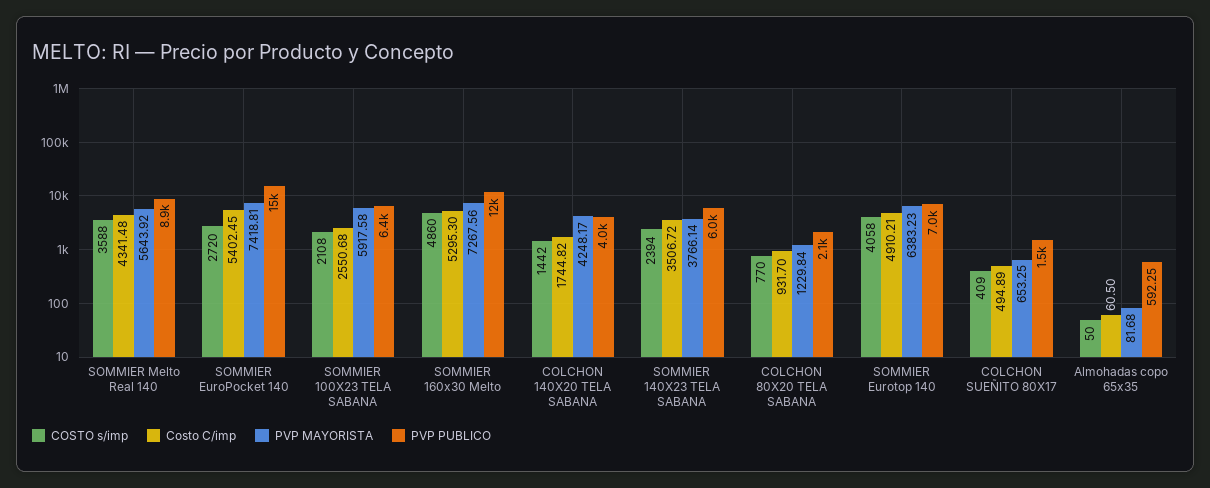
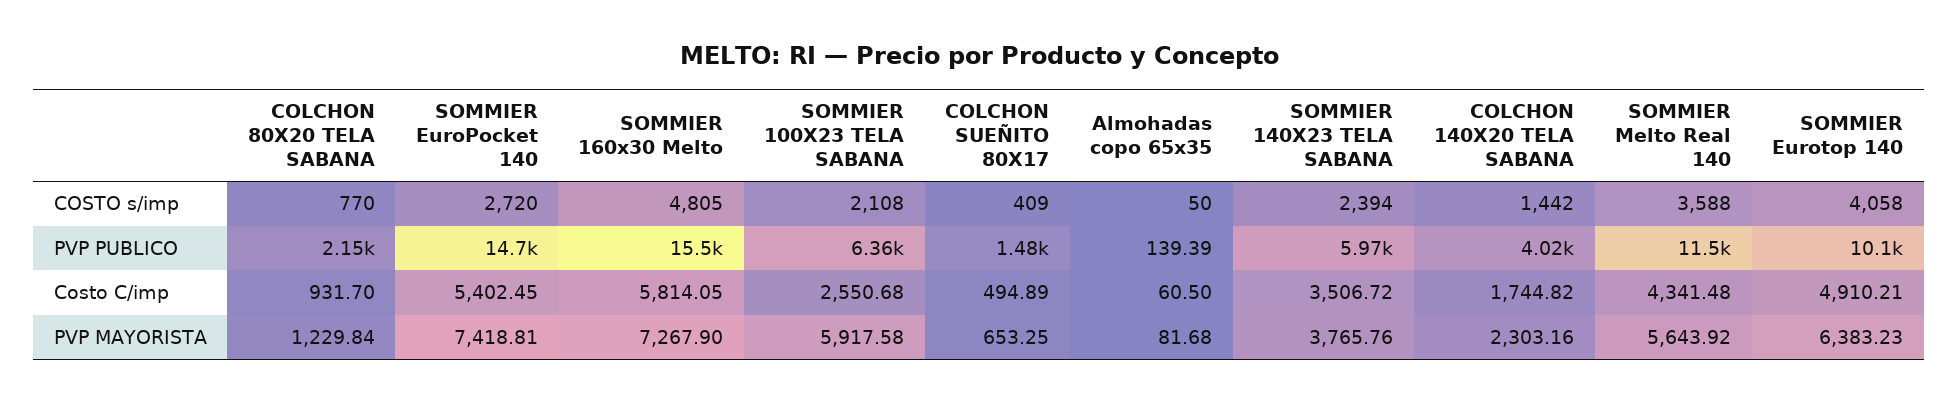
PVP PUBLICO, SOMMIER Melto Real 140: 8900 -> 11500
COSTO s/imp, SOMMIER 160x30 Melto: 4860 -> 4805
Costo C/imp, SOMMIER 160x30 Melto: 5295.3 -> 5814.05
PVP MAYORISTA, SOMMIER 160x30 Melto: 7267.56 -> 7267.9
PVP PUBLICO, SOMMIER 160x30 Melto: 12000 -> 15500
PVP MAYORISTA, COLCHON 140X20 TELA SABANA: 4248.17 -> 2303.16
PVP MAYORISTA, SOMMIER 140X23 TELA SABANA: 3766.14 -> 3765.76
PVP PUBLICO, SOMMIER Eurotop 140: 7000 -> 10100
PVP PUBLICO, Almohadas copo 65x35: 592.25 -> 139.39

